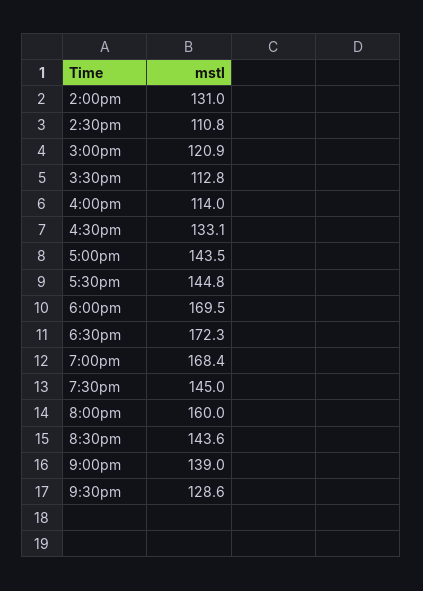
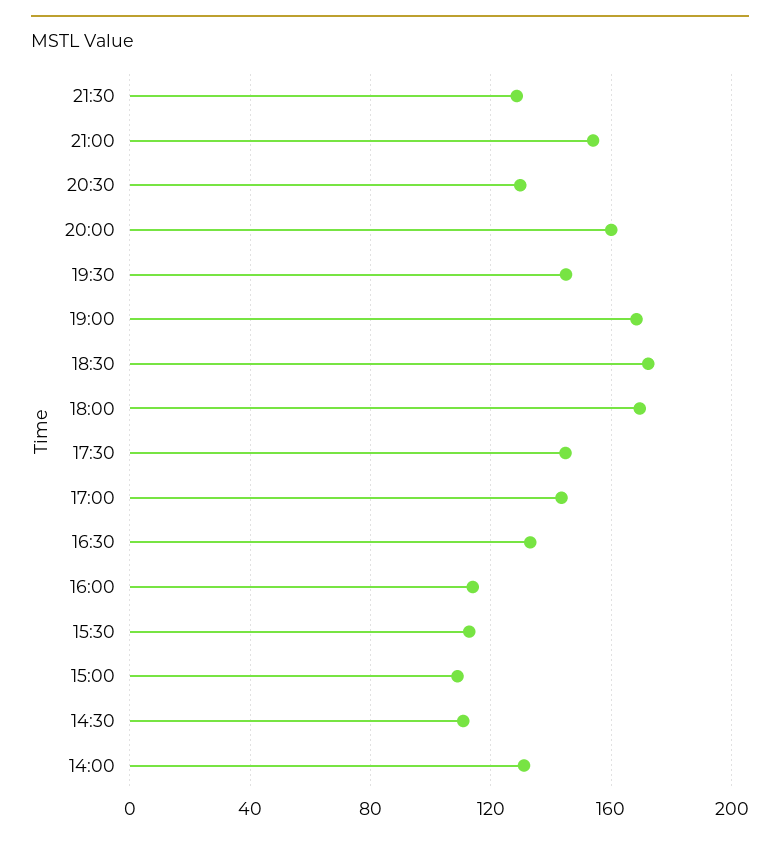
3:00pm: 120.9 -> 110
8:30pm: 143.6 -> 130
9:00pm: 139 -> 155

